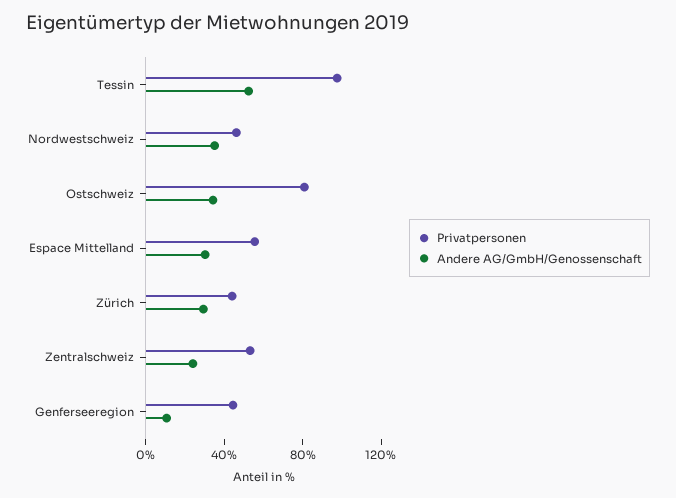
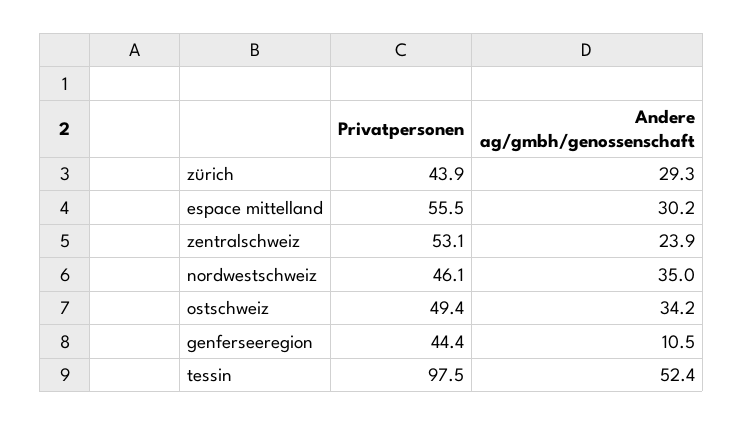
Privatpersonen, Ostschweiz: 80 -> 49.4

